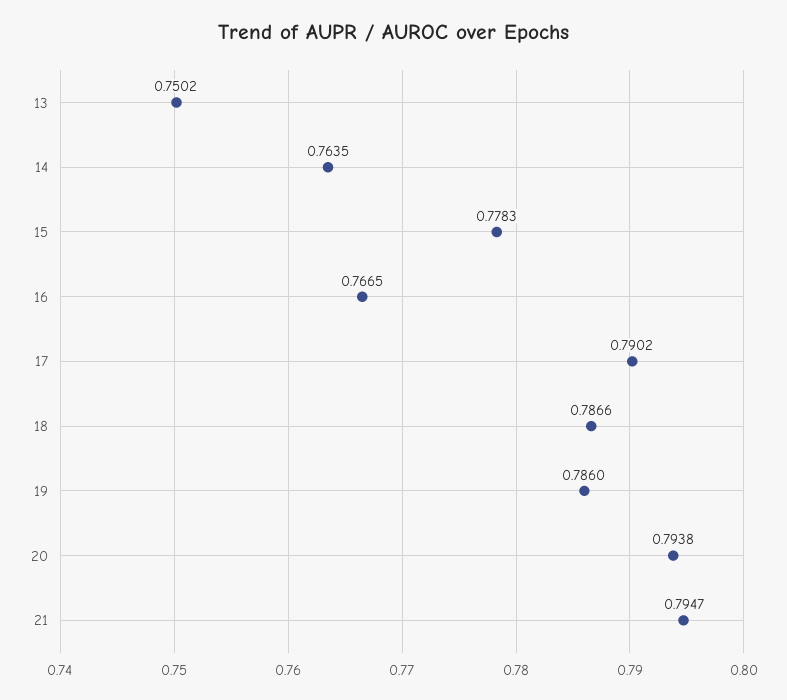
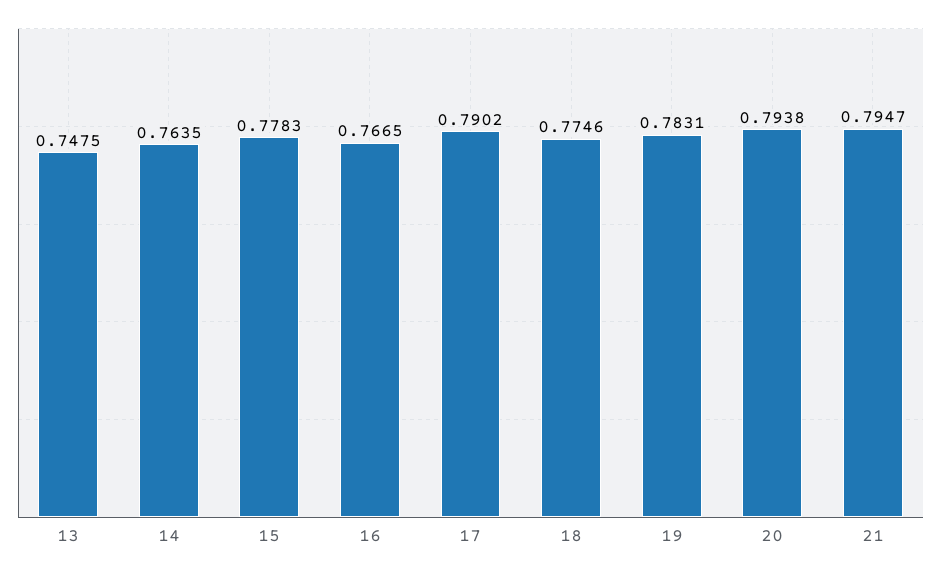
13: 0.7502 -> 0.7475
18: 0.7866 -> 0.7746
19: 0.786 -> 0.7831

